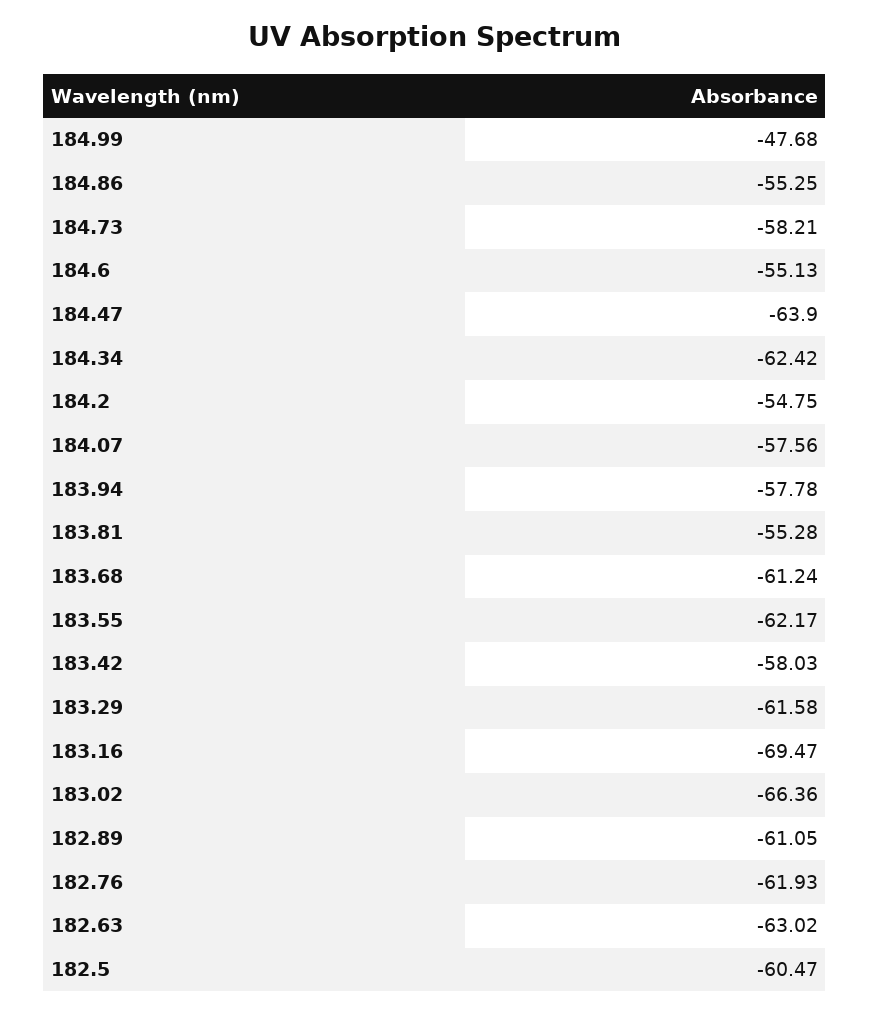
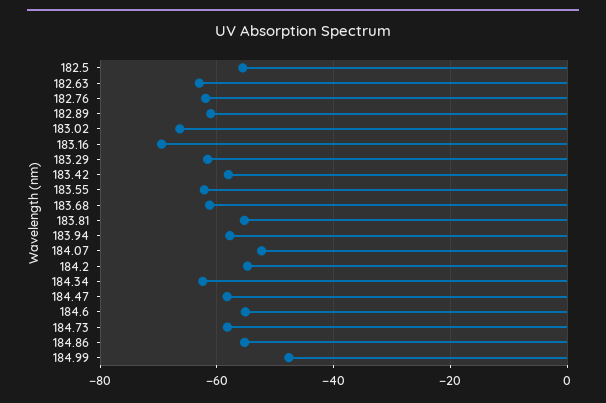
184.47: -63.9 -> -58
184.07: -57.56 -> -52
182.5: -60.47 -> -56

